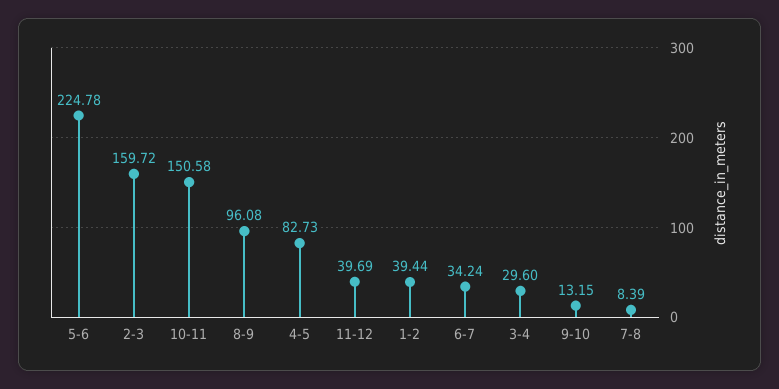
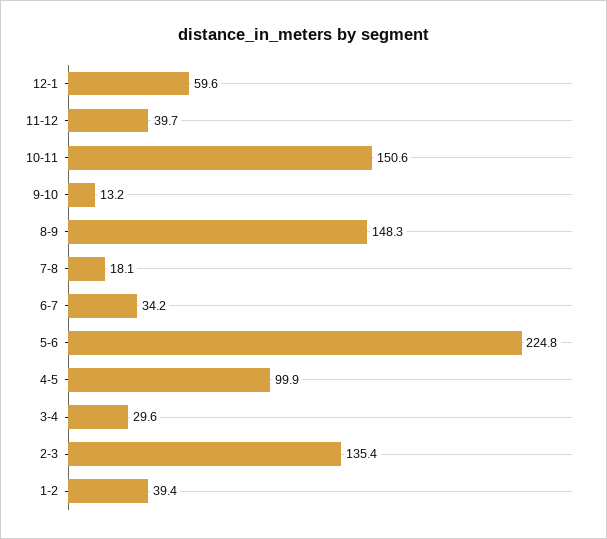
2-3: 159.72 -> 135.4
8-9: 96.08 -> 148.3
4-5: 82.73 -> 99.9
7-8: 8.39 -> 18.1
12-1: none -> 59.6

